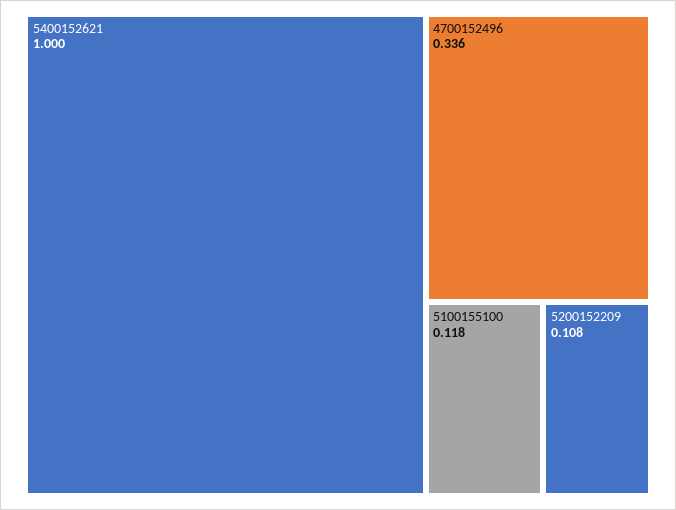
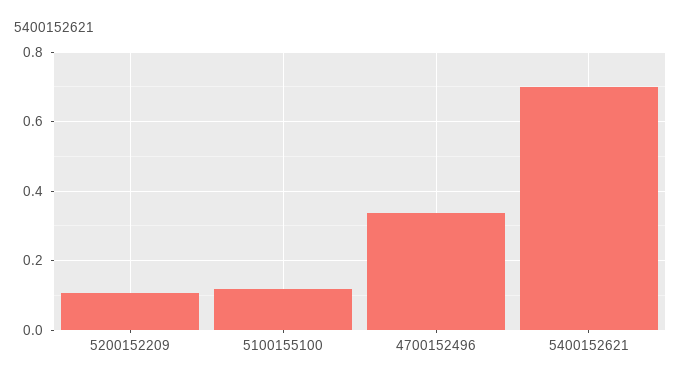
5400152621: 1 -> 0.7

